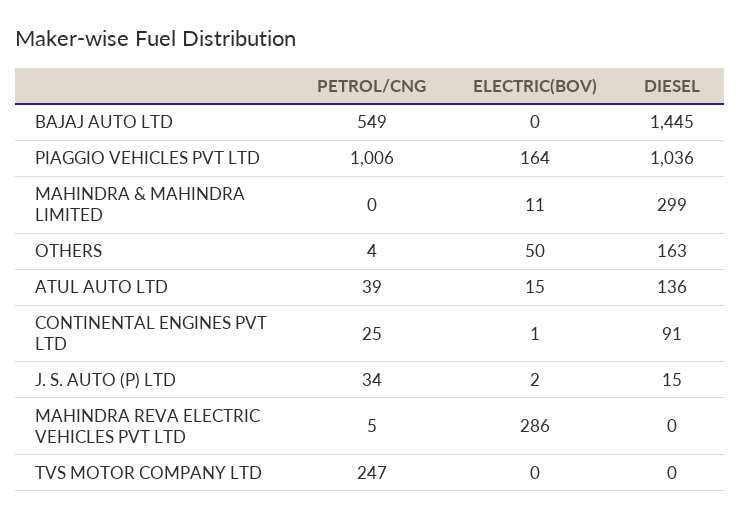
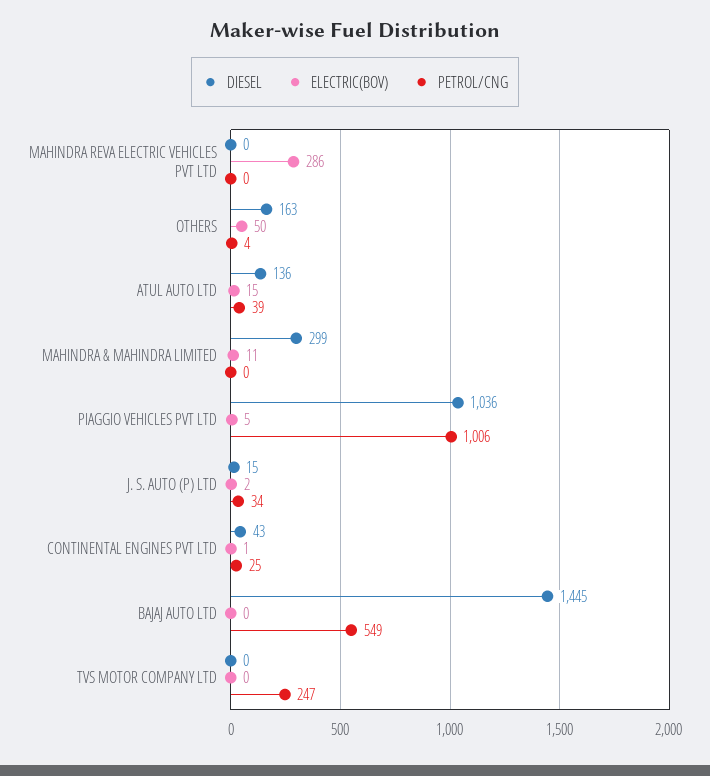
ELECTRIC(BOV), PIAGGIO VEHICLES PVT LTD: 164 -> 5
DIESEL, CONTINENTAL ENGINES PVT LTD: 91 -> 43
PETROL/CNG, MAHINDRA REVA ELECTRIC VEHICLES PVT LTD: 5 -> 0

